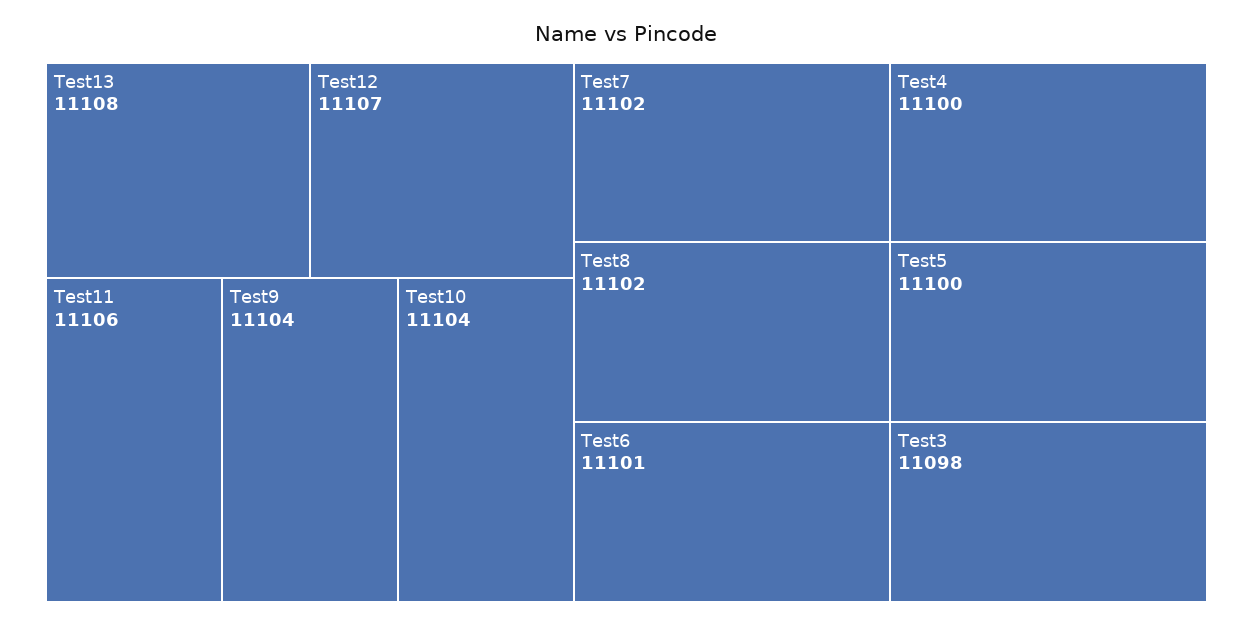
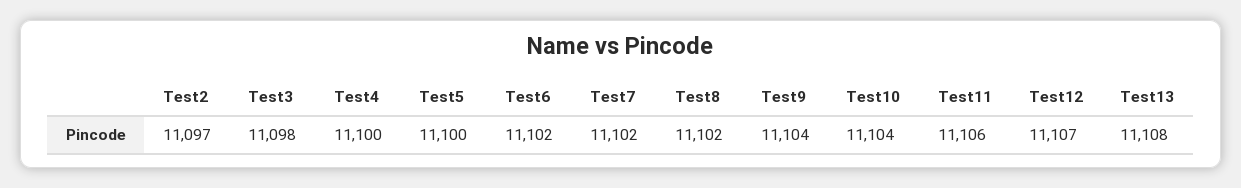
Test6: 11101 -> 11102
Test2: none -> 11097

